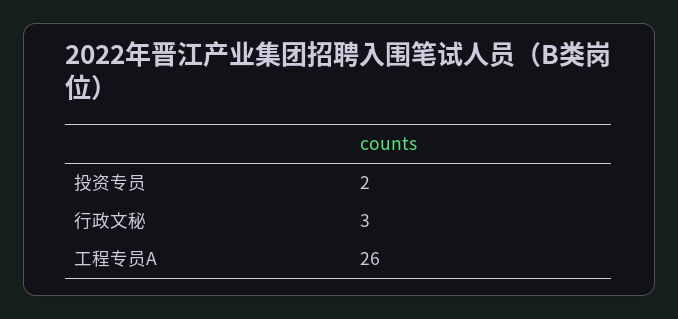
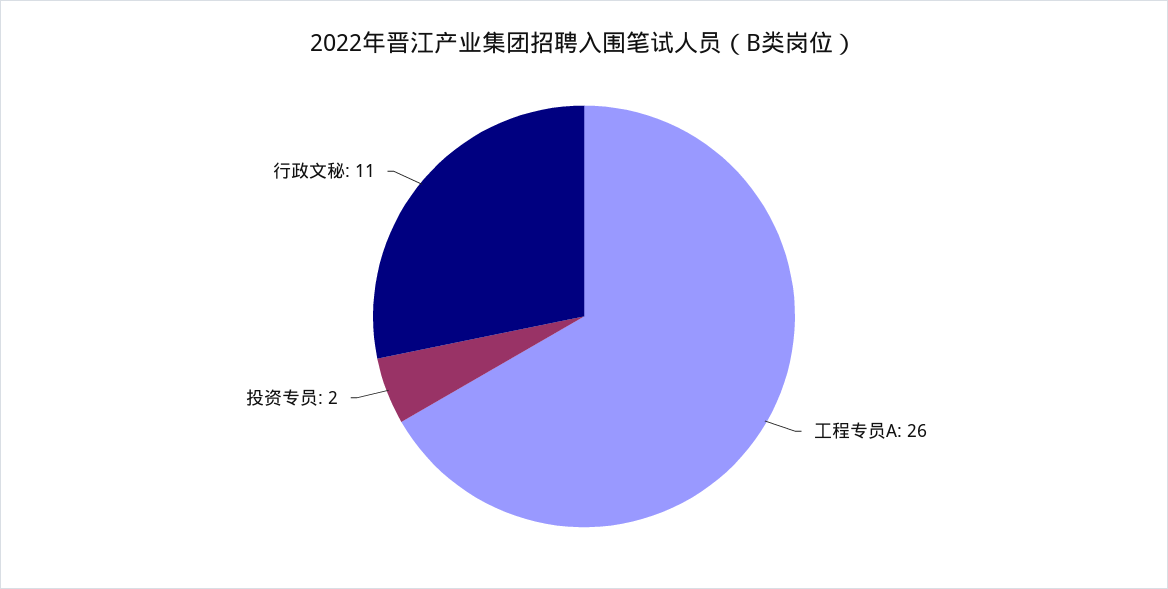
行政文秘: 3 -> 11

